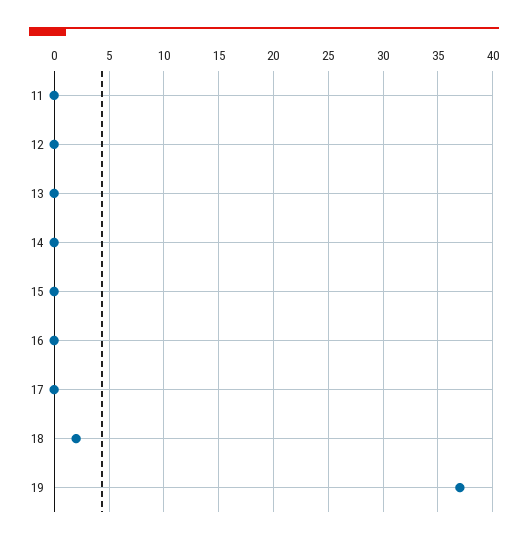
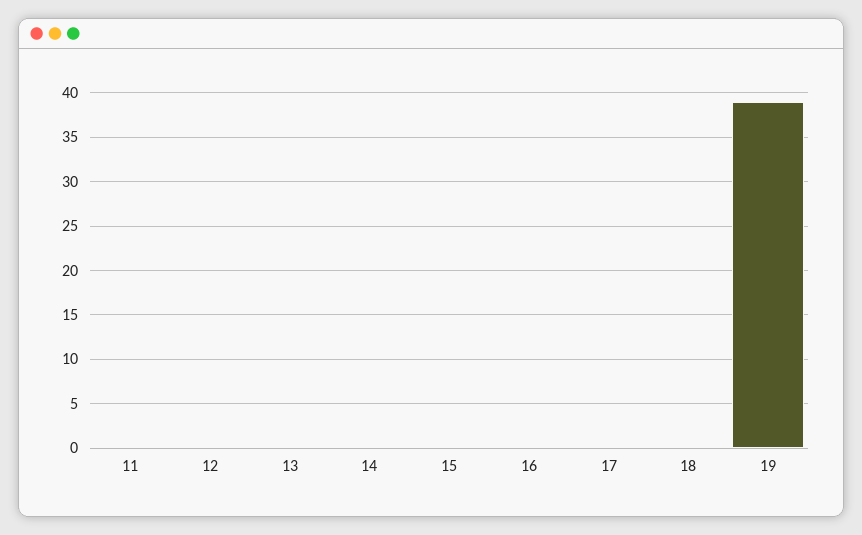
18: 2 -> 0
19: 37 -> 39

